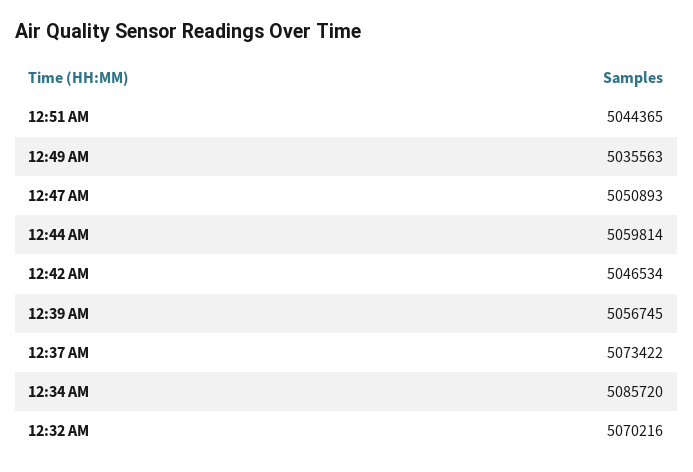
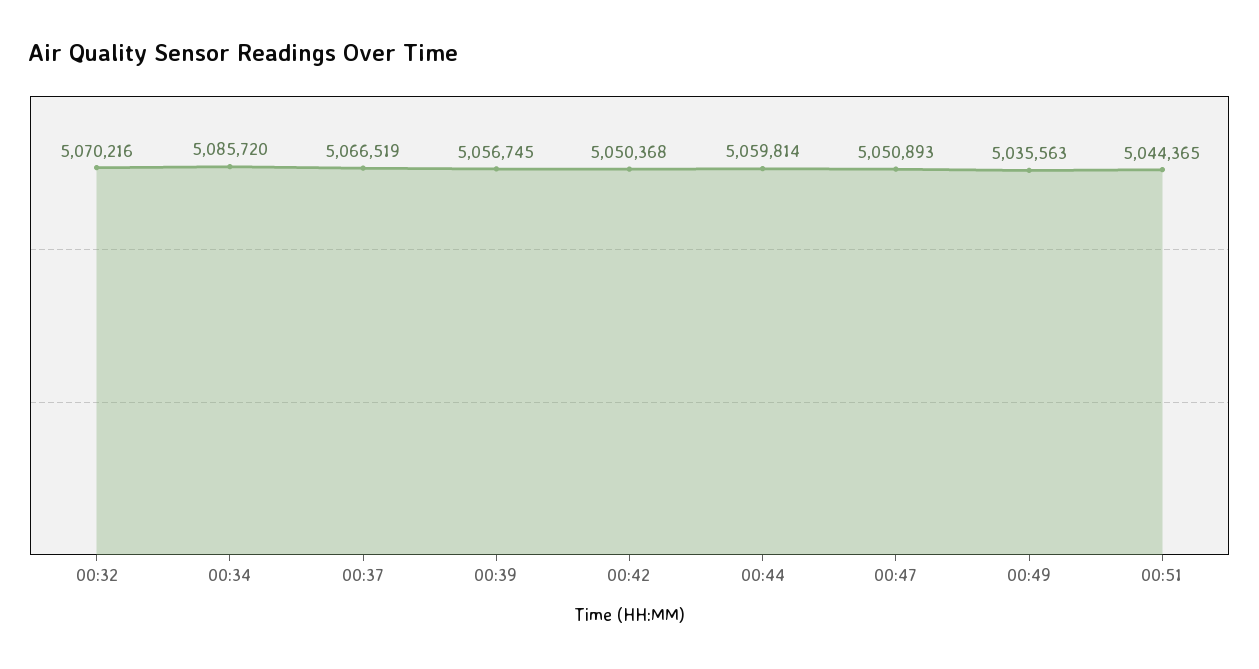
12:42 AM: 5046534 -> 5050368
12:37 AM: 5073422 -> 5066519

